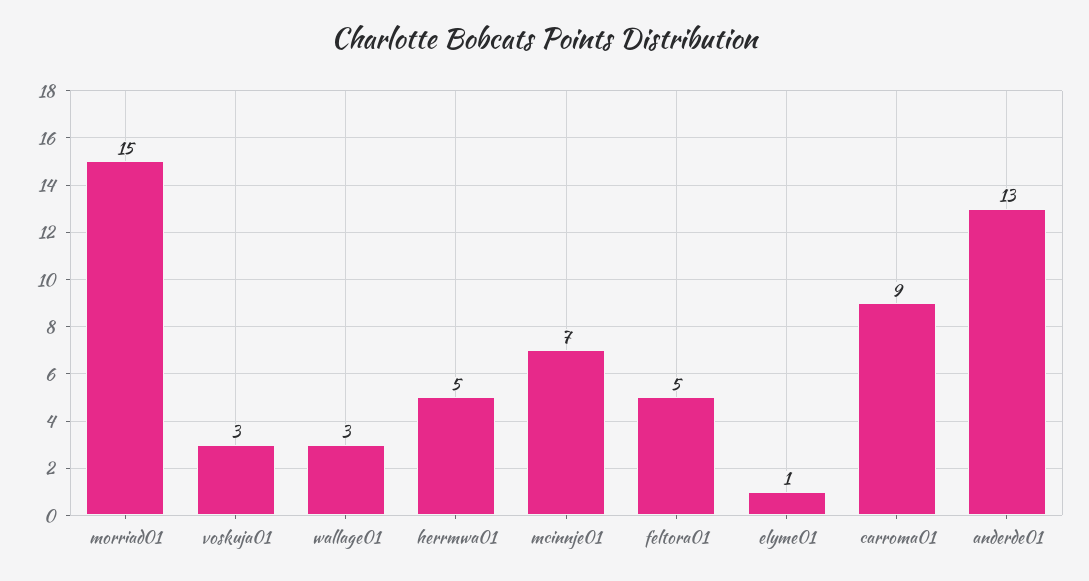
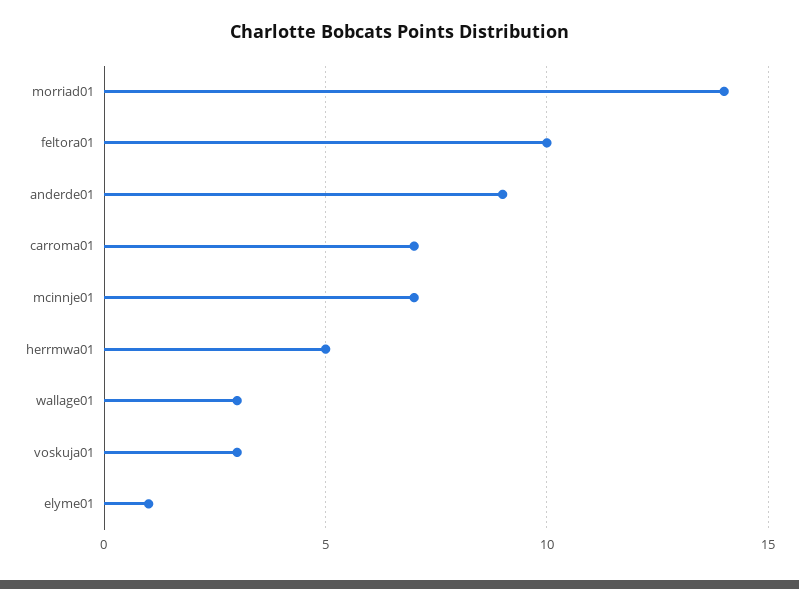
morriad01: 15 -> 14
feltora01: 5 -> 10
carroma01: 9 -> 7
anderde01: 13 -> 9

